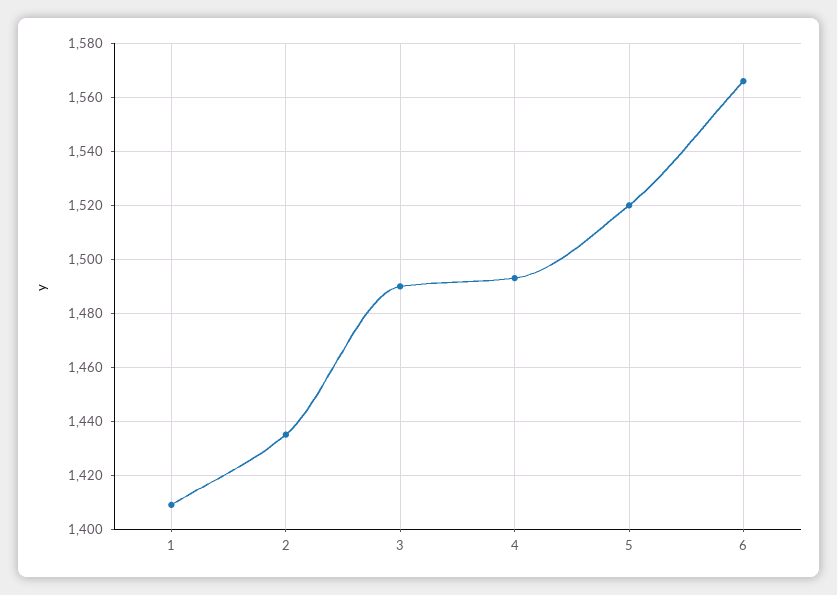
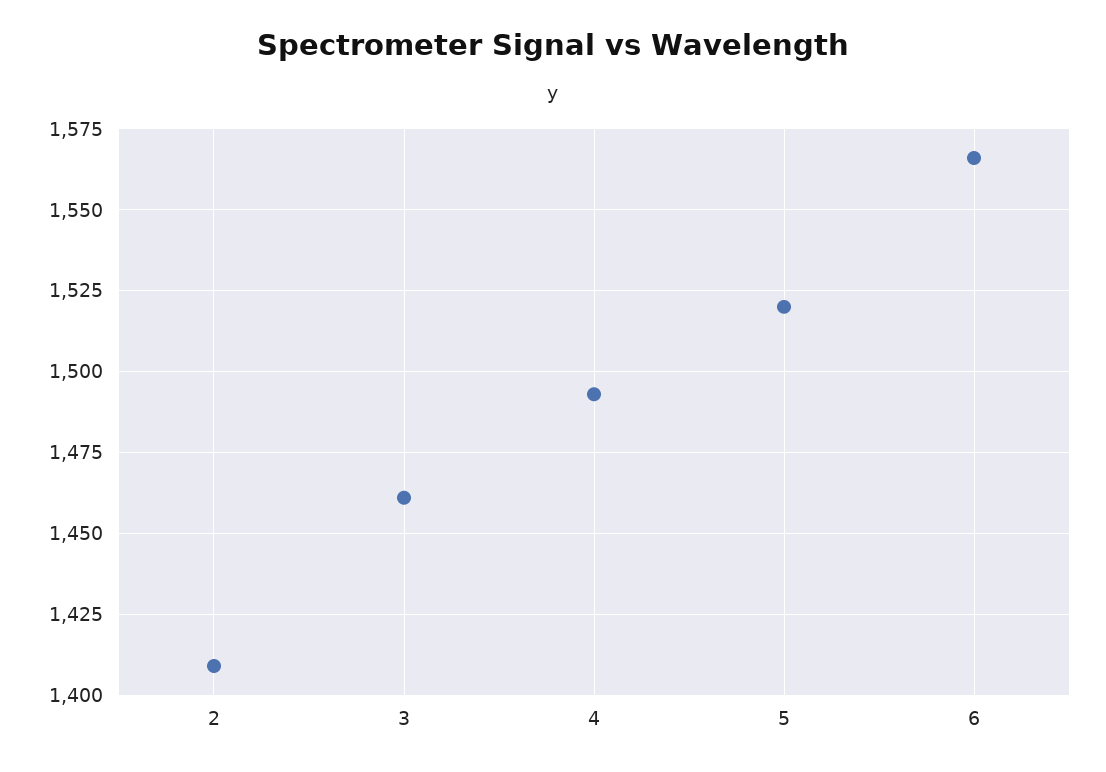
1: 1410 -> none
2: 1435 -> 1410
3: 1490 -> 1460

